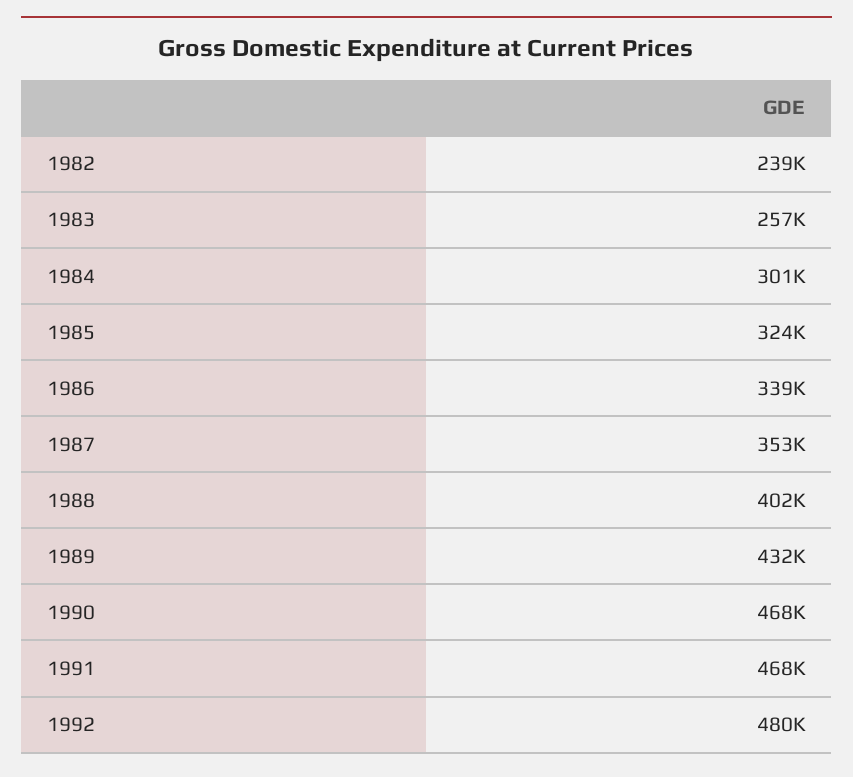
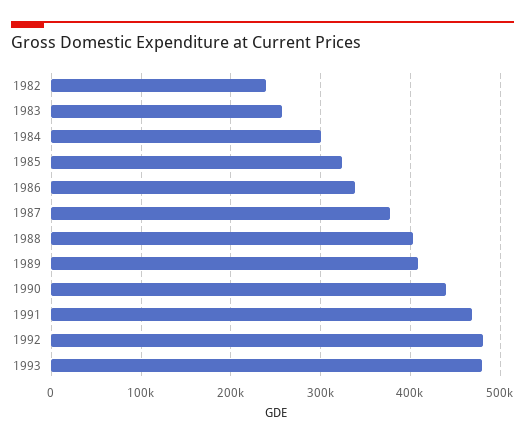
1987: 353000 -> 380000
1989: 432000 -> 410000
1990: 468000 -> 440000
1993: none -> 480000

